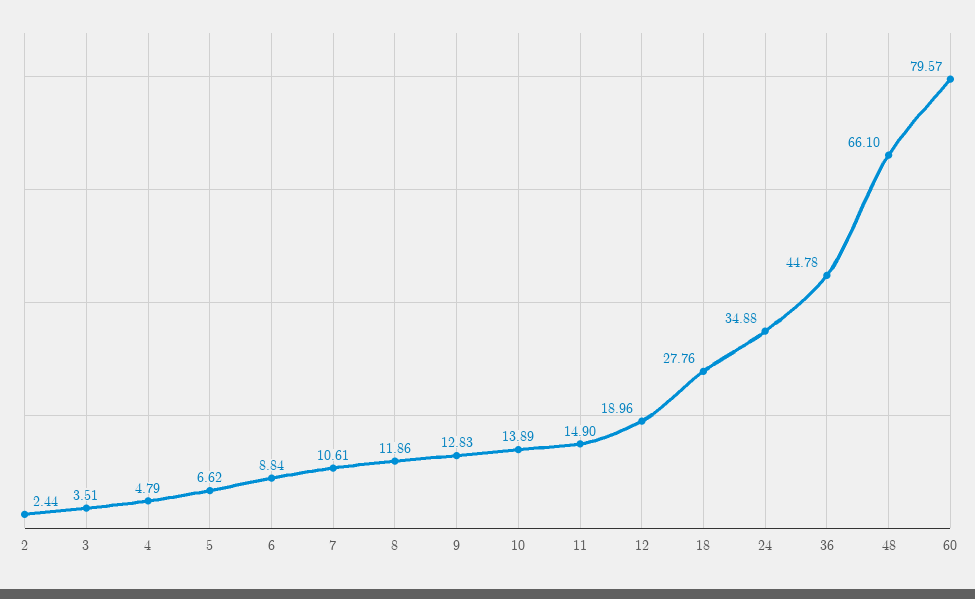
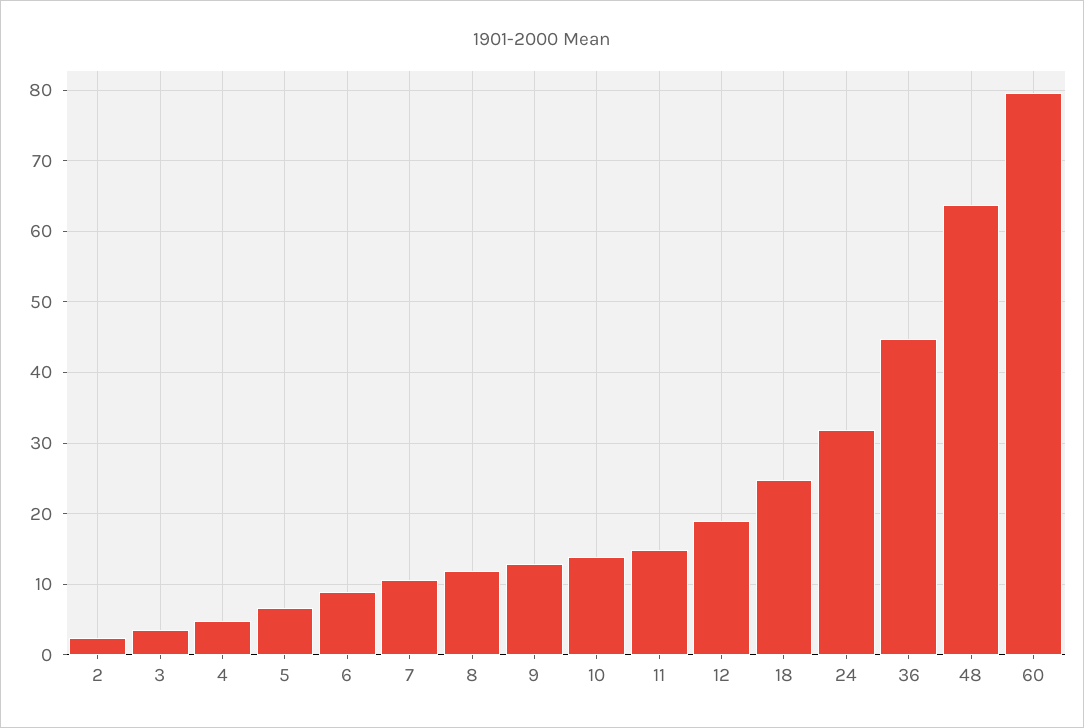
18: 27.76 -> 25
24: 34.88 -> 32
48: 66.1 -> 64

